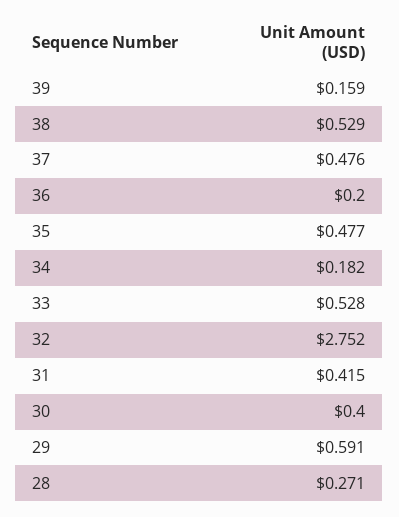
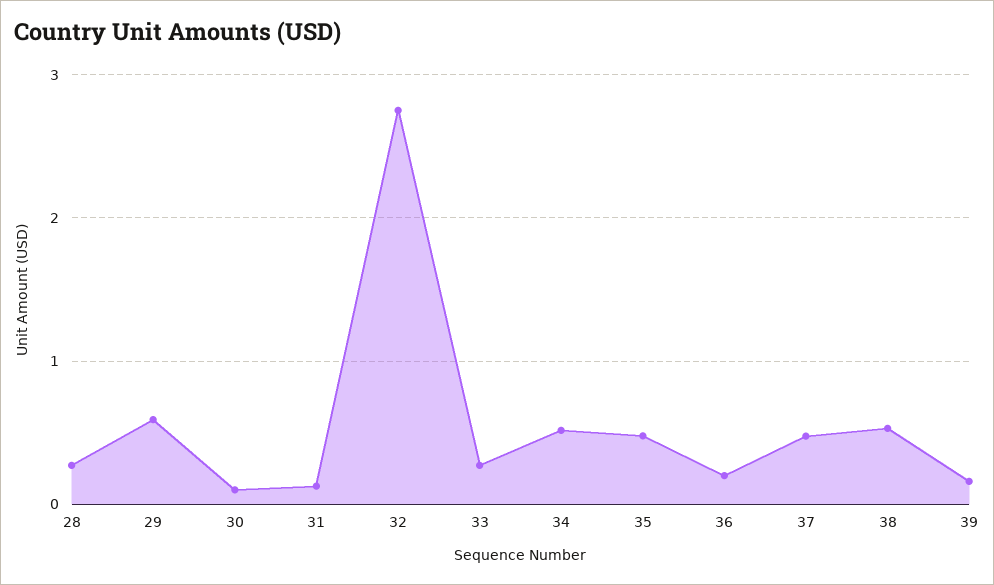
34: 0.182 -> 0.5
33: 0.528 -> 0.3
31: 0.415 -> 0.1
30: 0.4 -> 0.1

